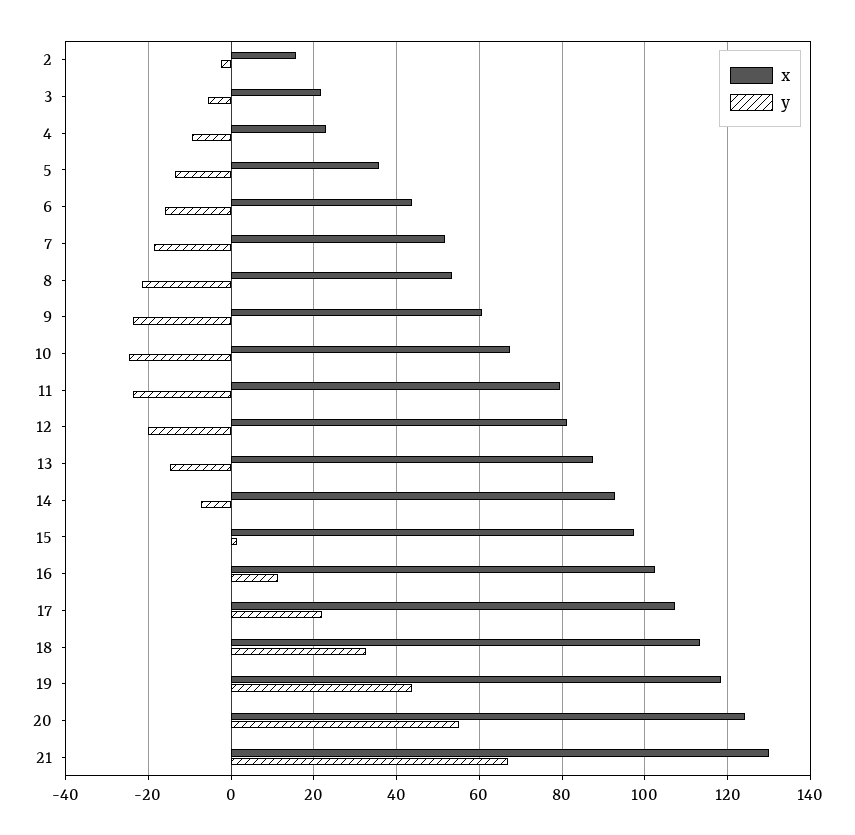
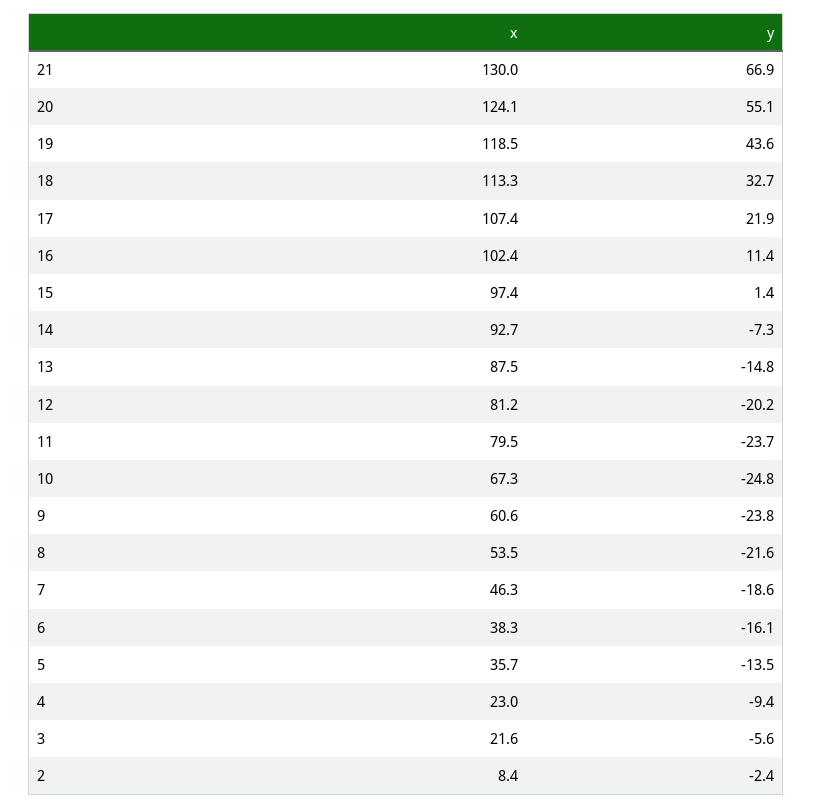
x, 2: 16 -> 8.4
x, 6: 44 -> 38.3
x, 7: 52 -> 46.3

